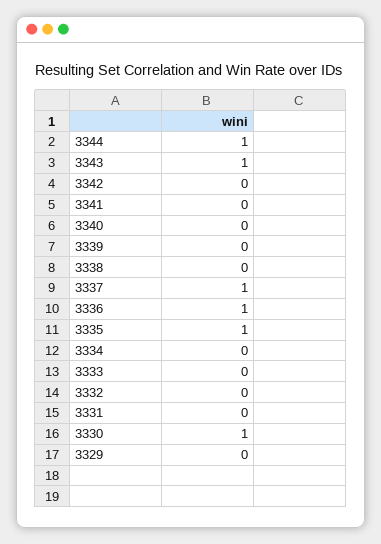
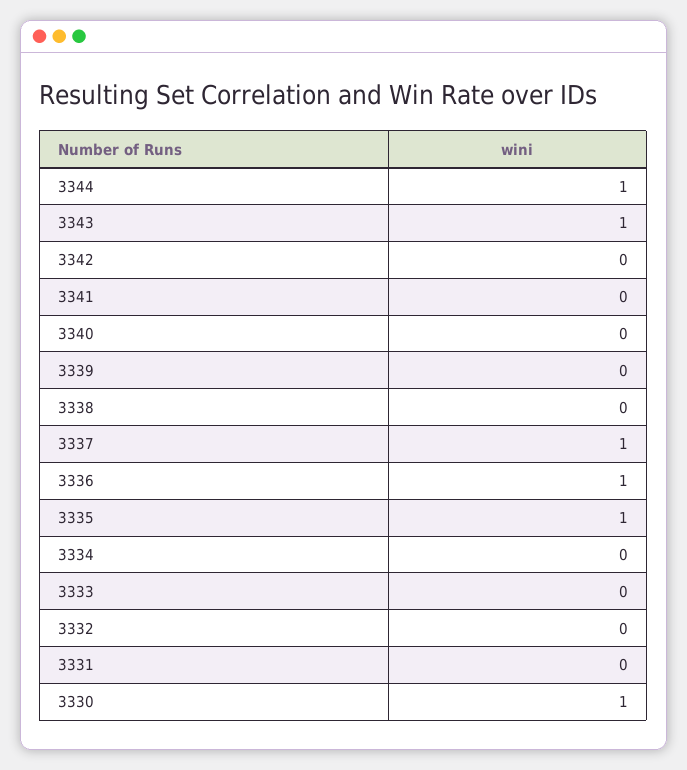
3329: 0 -> none

